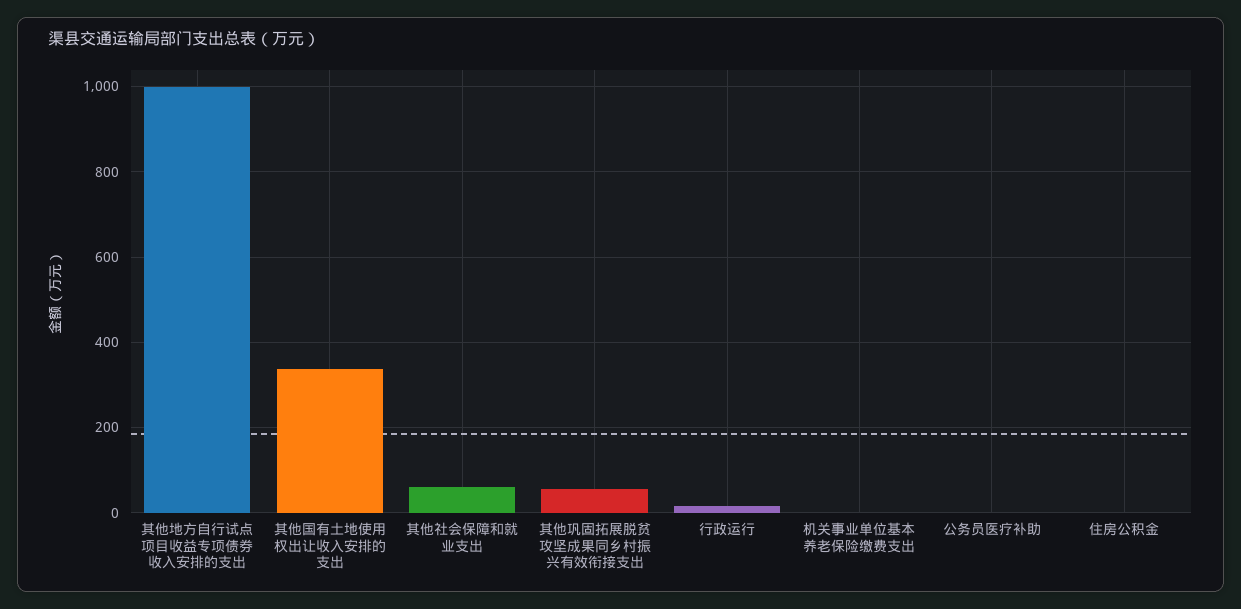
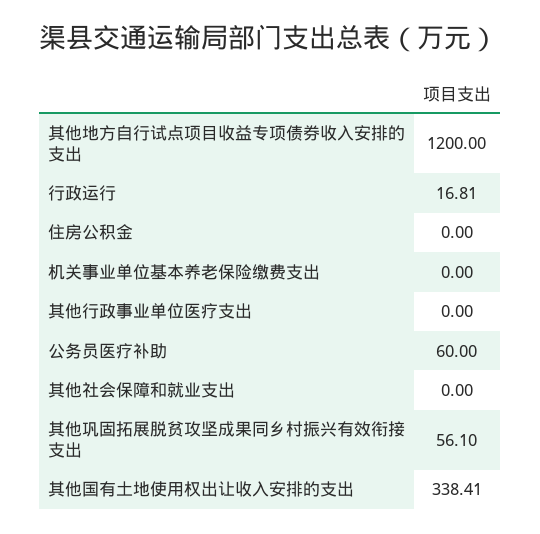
其他地方自行试点项目收益专项债券收入安排的支出: 1000 -> 1200
其他社会保障和就业支出: 60 -> 0
公务员医疗补助: 0 -> 60
其他行政事业单位医疗支出: none -> 0

